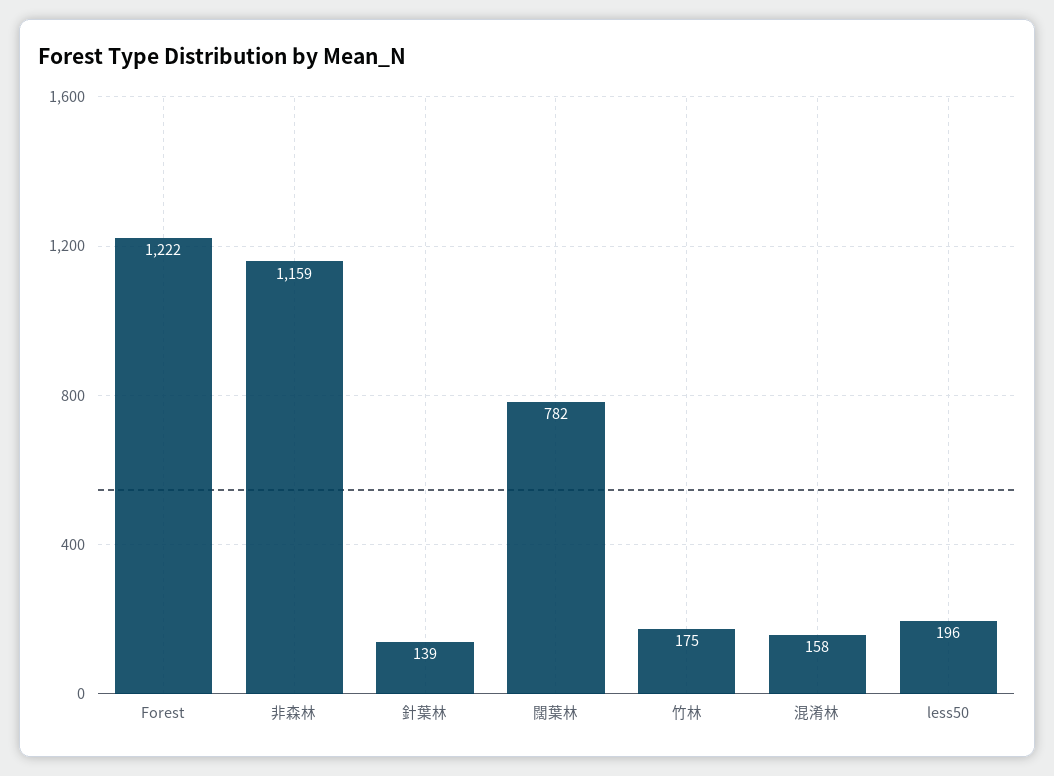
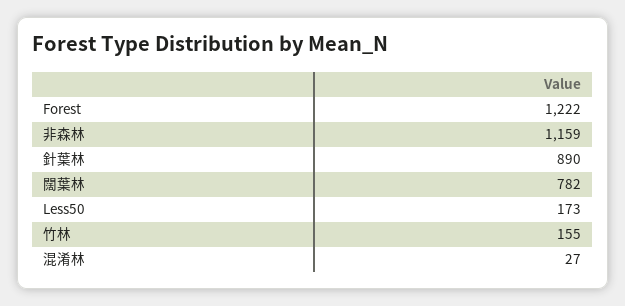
針葉林: 139 -> 890
竹林: 175 -> 155
混淆林: 158 -> 27
less50: 196 -> 173

